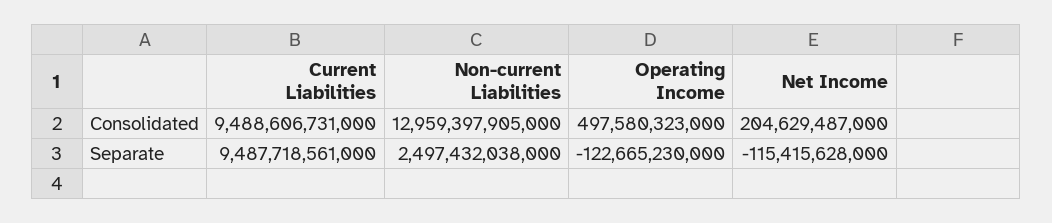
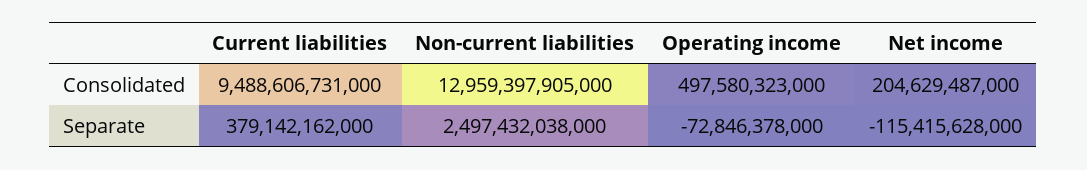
Current Liabilities, Separate: 9487718561000 -> 379142162000
Operating Income, Separate: -122665230000 -> -72846378000

